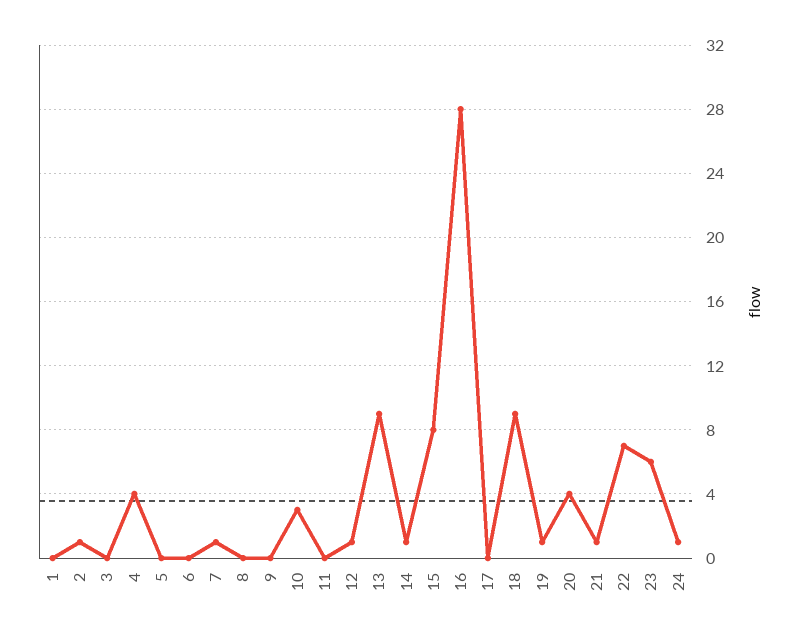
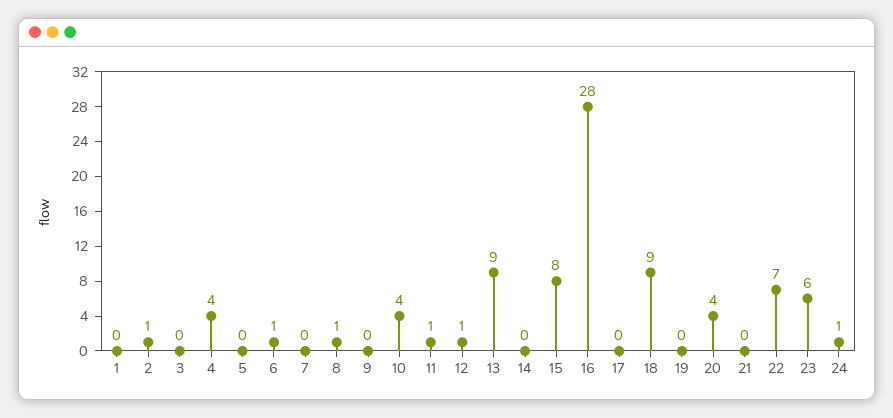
6: 0 -> 1
7: 1 -> 0
8: 0 -> 1
10: 3 -> 4
11: 0 -> 1
14: 1 -> 0
19: 1 -> 0
21: 1 -> 0

